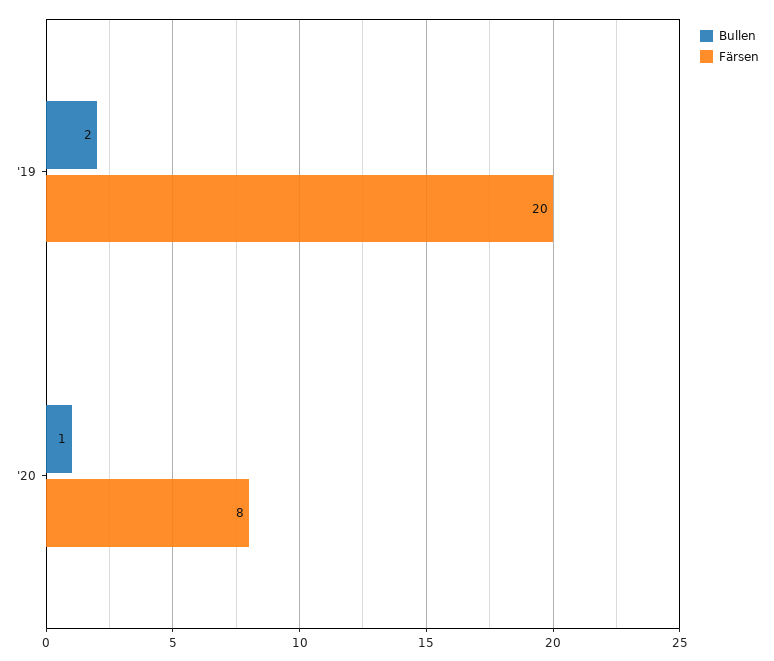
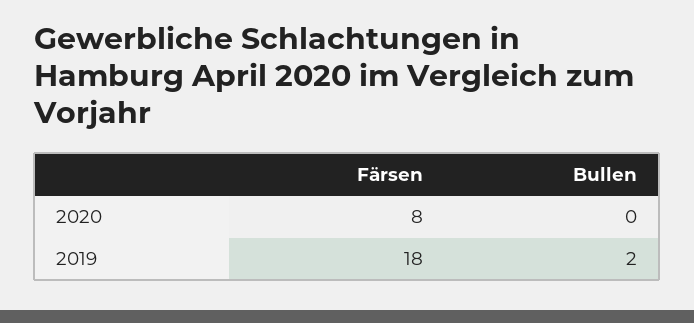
Färsen, '19: 20 -> 18
Bullen, '20: 1 -> 0

